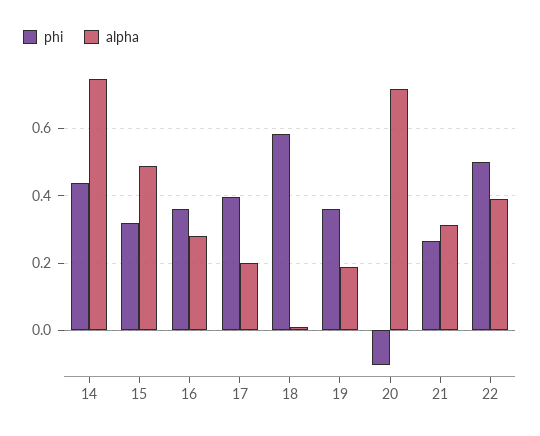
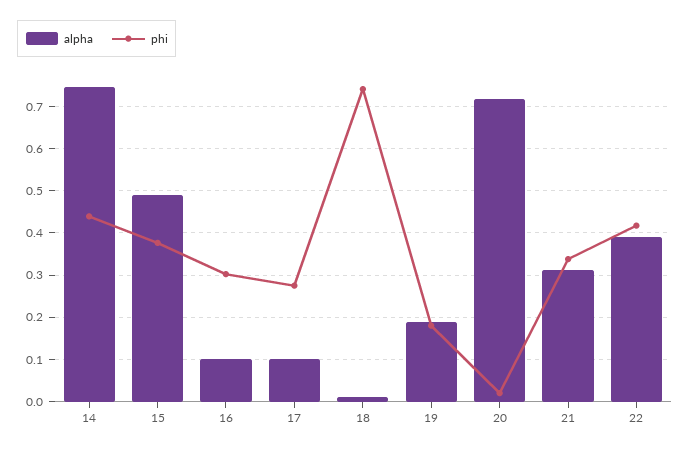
phi, 15: 0.32 -> 0.38
phi, 16: 0.36 -> 0.3
alpha, 16: 0.28 -> 0.1
phi, 17: 0.4 -> 0.28
alpha, 17: 0.2 -> 0.1
phi, 18: 0.58 -> 0.74
phi, 19: 0.36 -> 0.18
phi, 20: -0.1 -> 0.02
phi, 21: 0.26 -> 0.34
phi, 22: 0.5 -> 0.42

